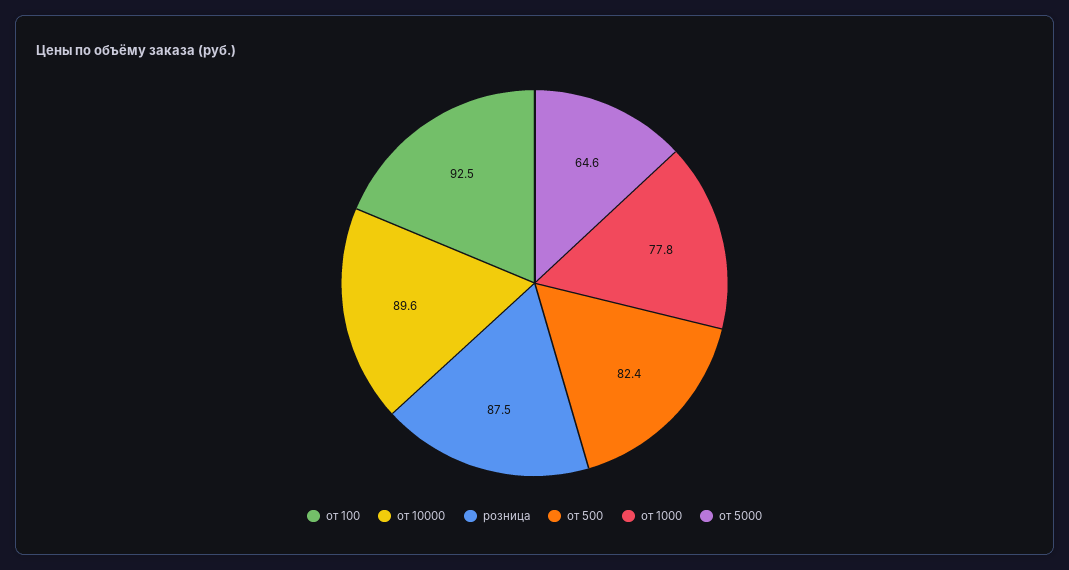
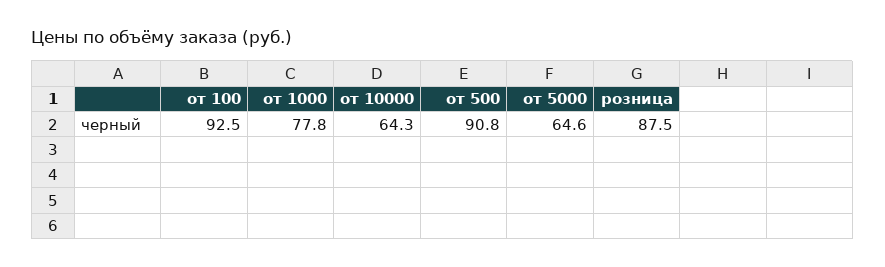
от 10000: 89.6 -> 64.3
от 500: 82.4 -> 90.8

